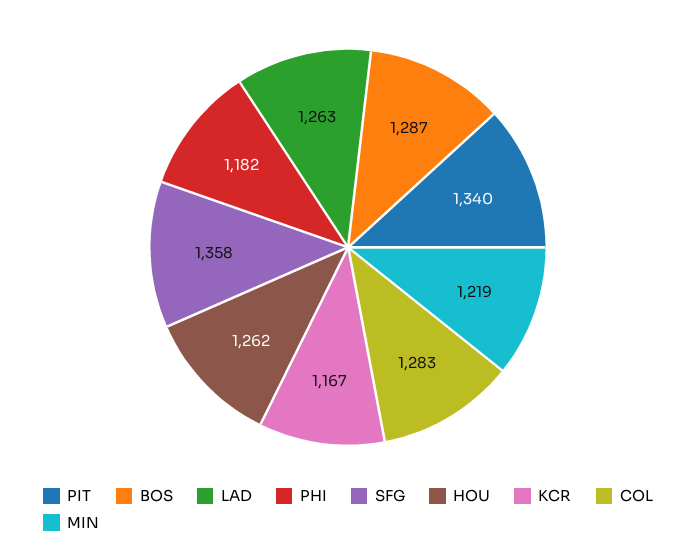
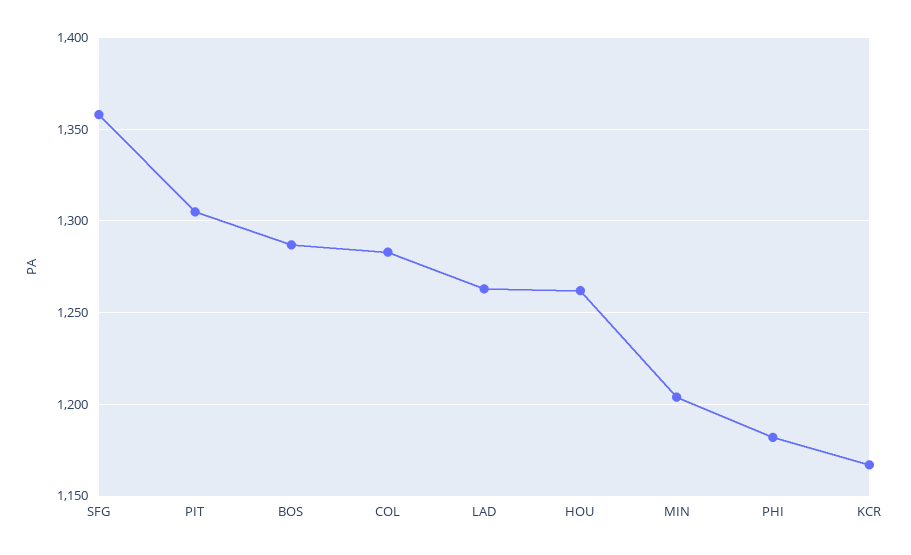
PIT: 1340 -> 1305
MIN: 1219 -> 1205

